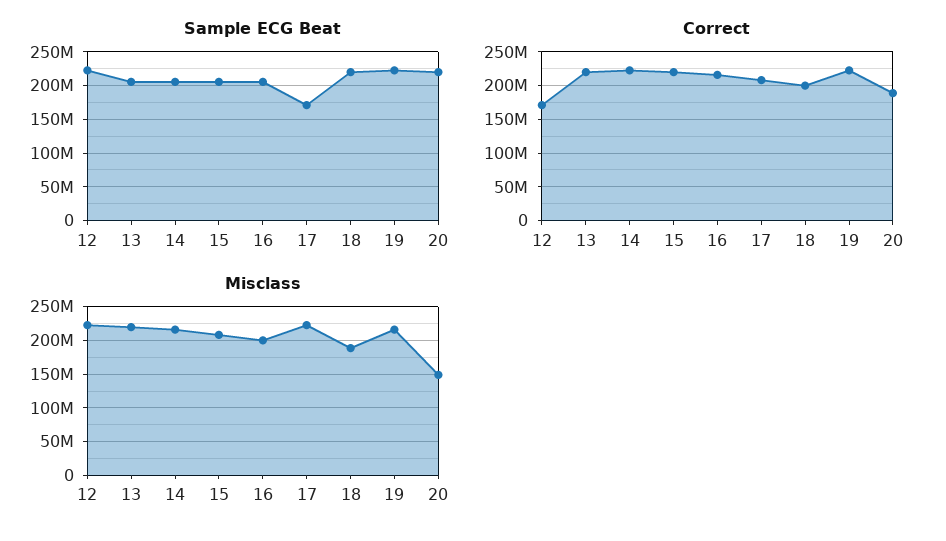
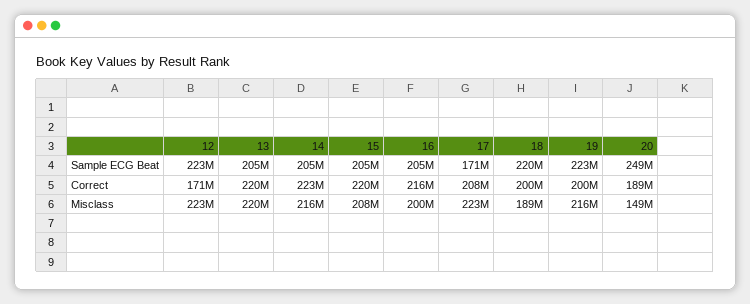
Sample ECG Beat, 20: 220000000 -> 249000000
Correct, 19: 220000000 -> 200000000

